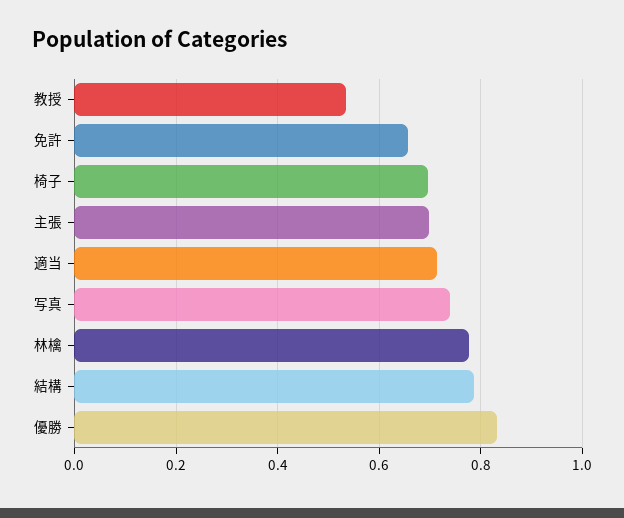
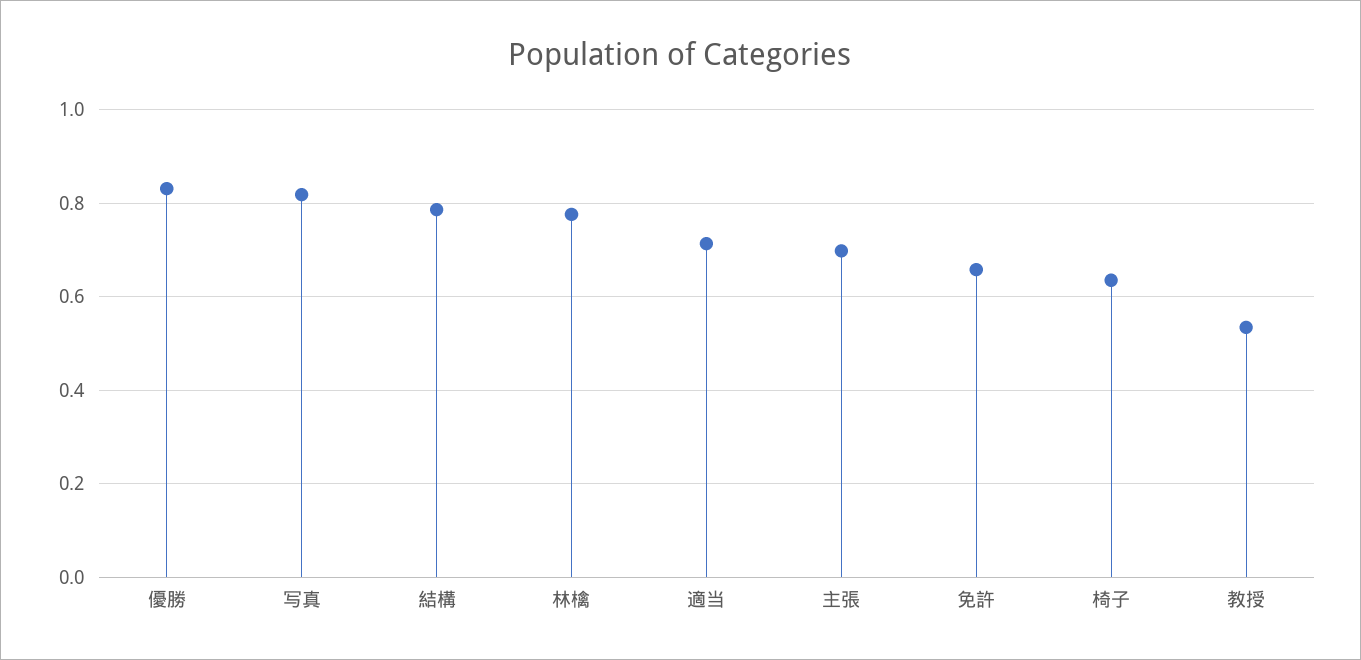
椅子: 0.7 -> 0.64
写真: 0.74 -> 0.82

